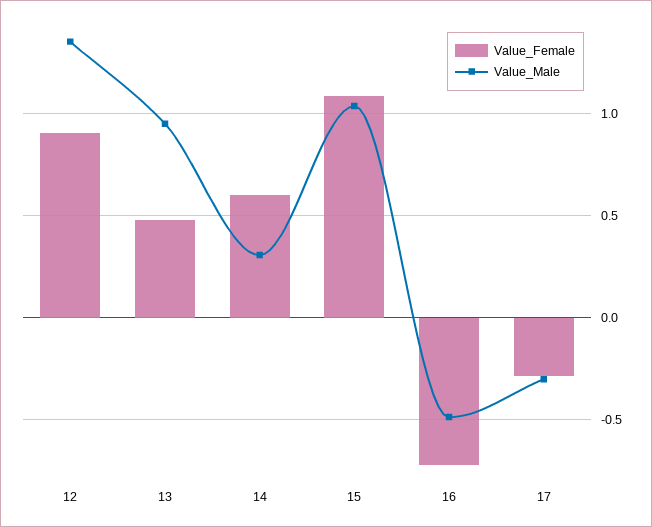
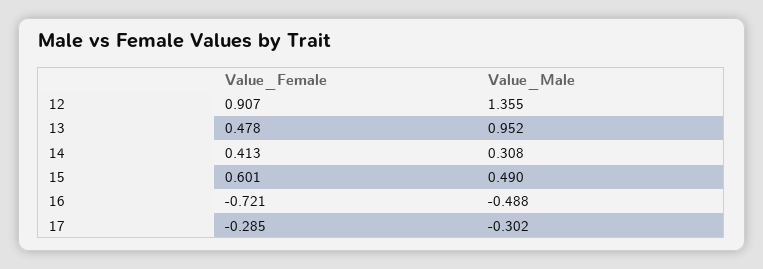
Value_Female, 14: 0.6 -> 0.413
Value_Female, 15: 1.1 -> 0.601
Value_Male, 15: 1.05 -> 0.49

